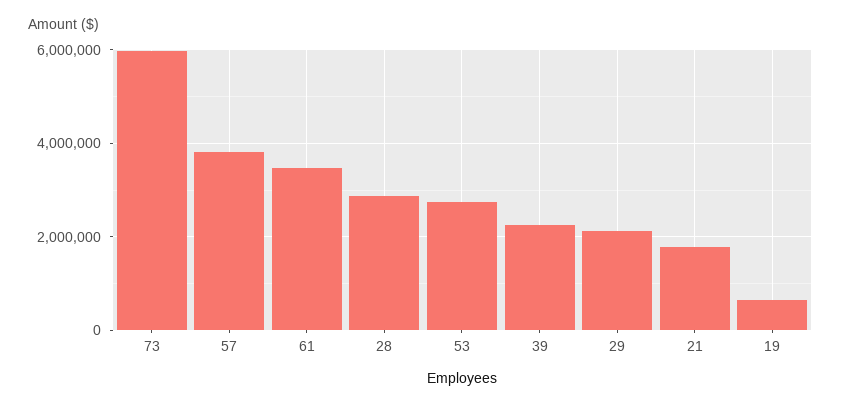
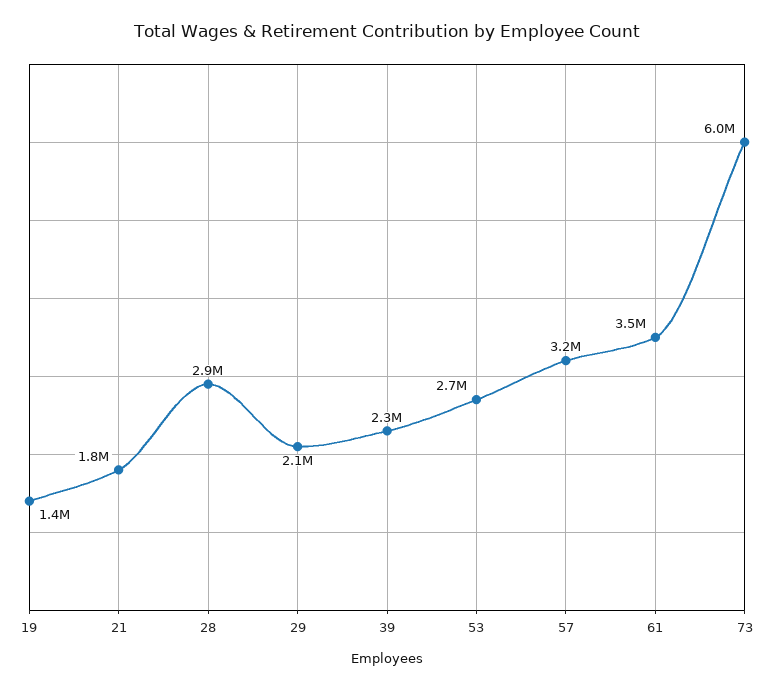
57: 3800000 -> 3200000
19: 600000 -> 1400000

